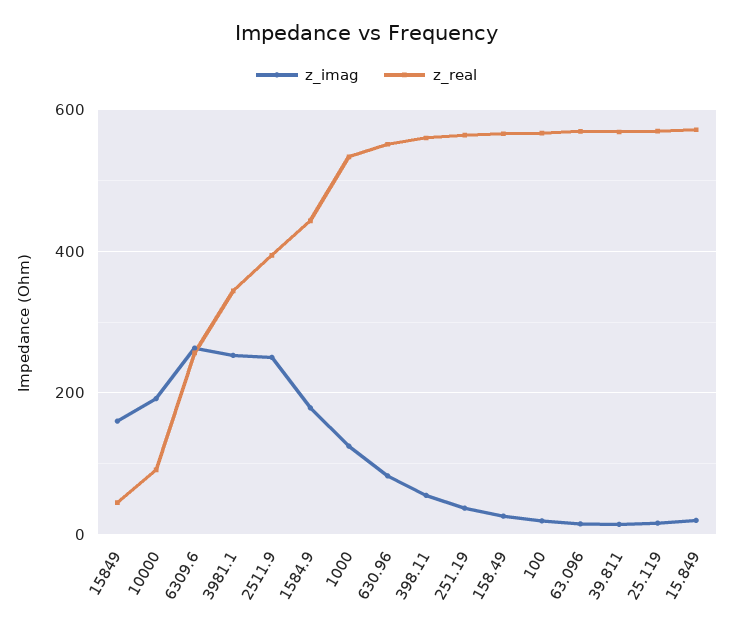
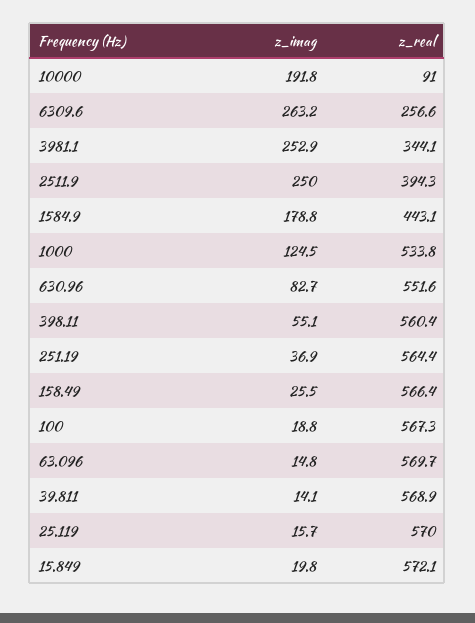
z_imag, 15849: 160 -> none
z_real, 15849: 40 -> none

